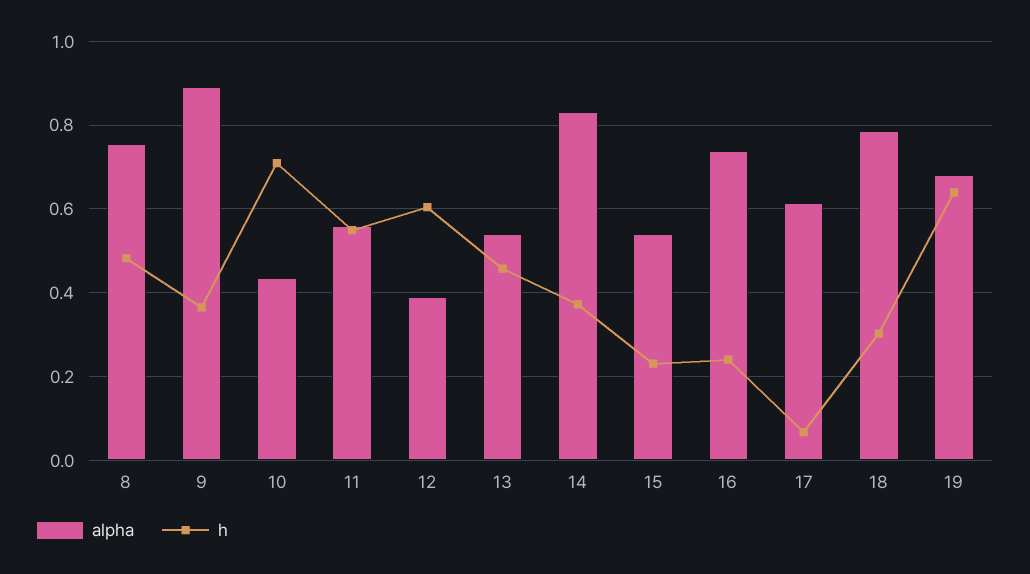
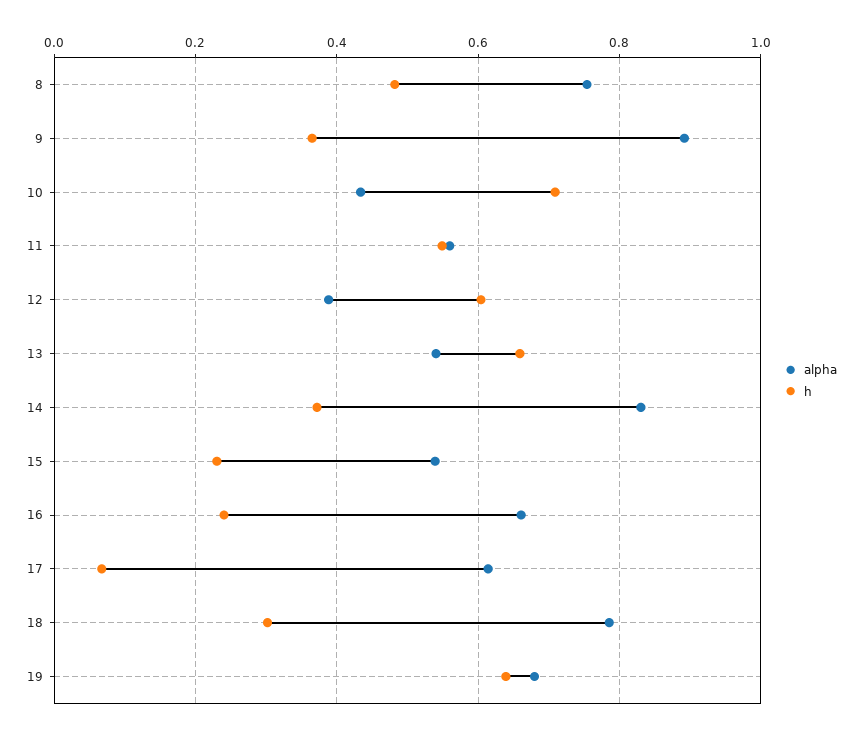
h, 13: 0.46 -> 0.66
alpha, 16: 0.74 -> 0.66

